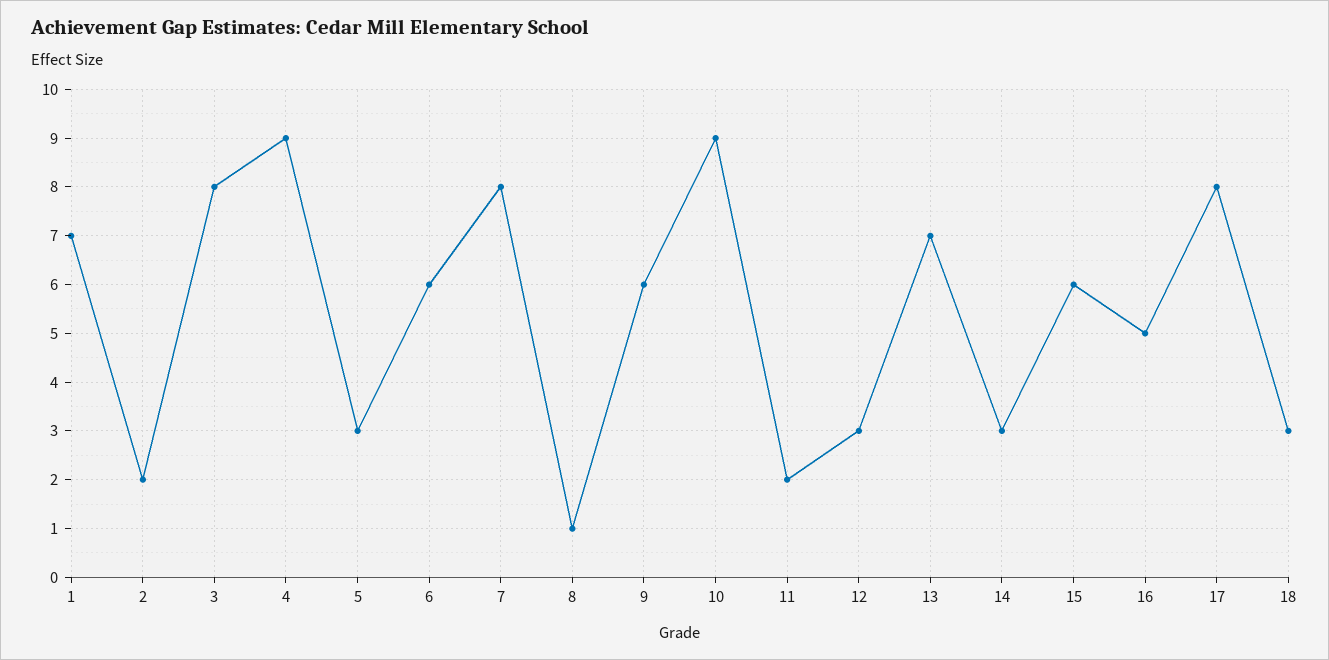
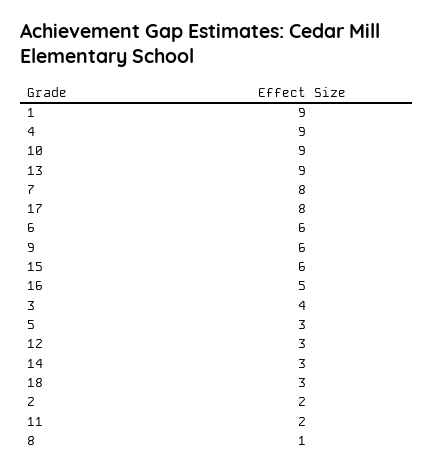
1: 7 -> 9
3: 8 -> 4
13: 7 -> 9

